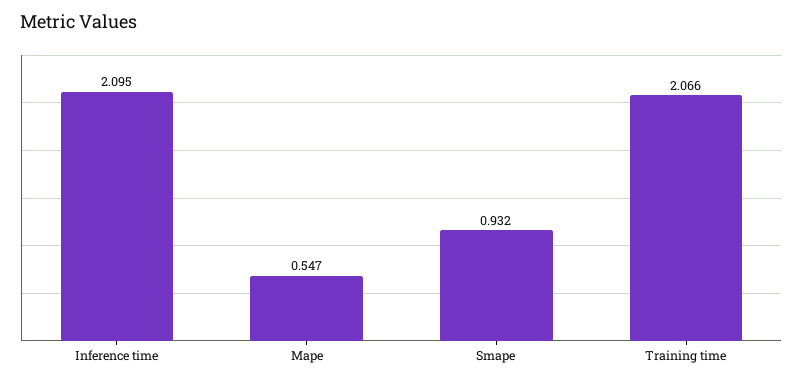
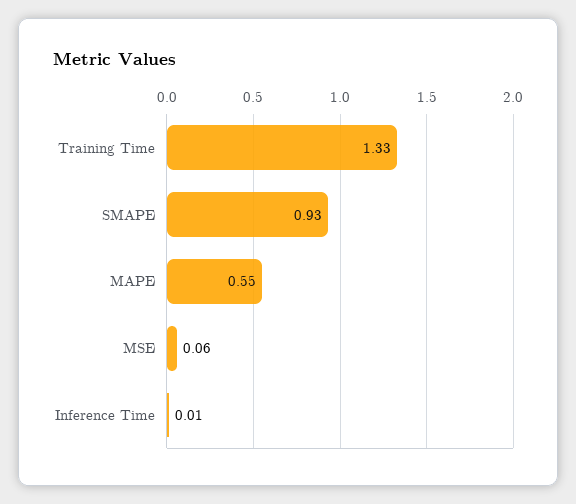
Inference time: 2.095 -> 0.01
Training time: 2.066 -> 1.33
MSE: none -> 0.06

